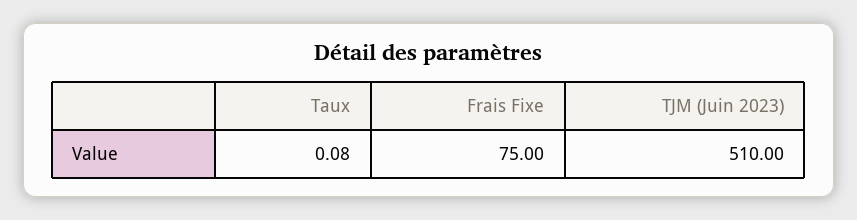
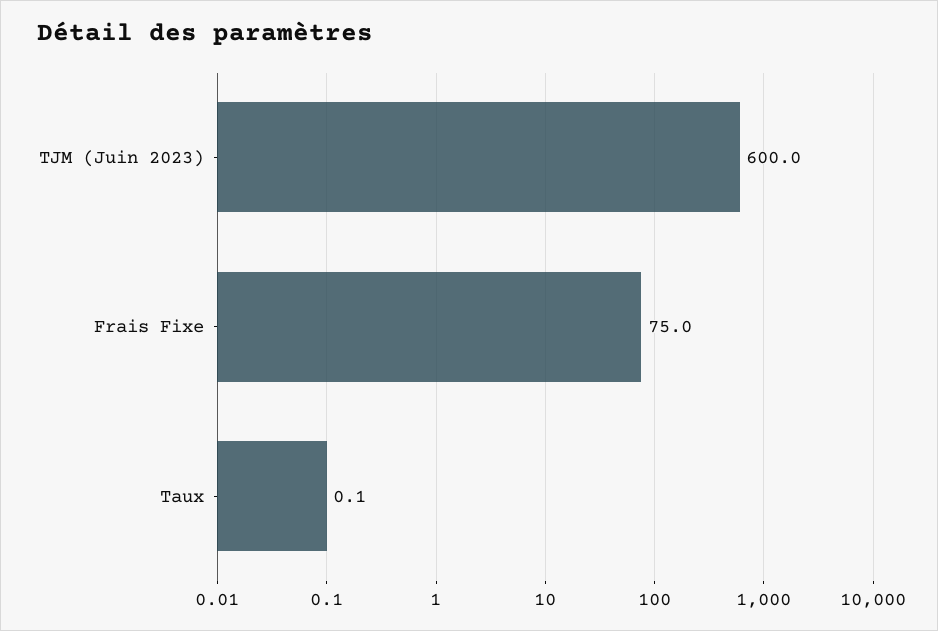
TJM (Juin 2023): 510 -> 600

